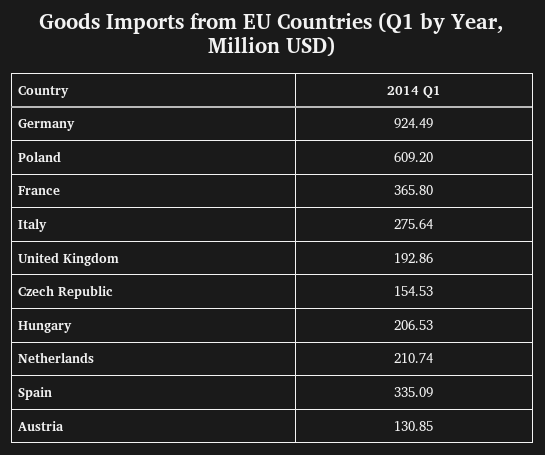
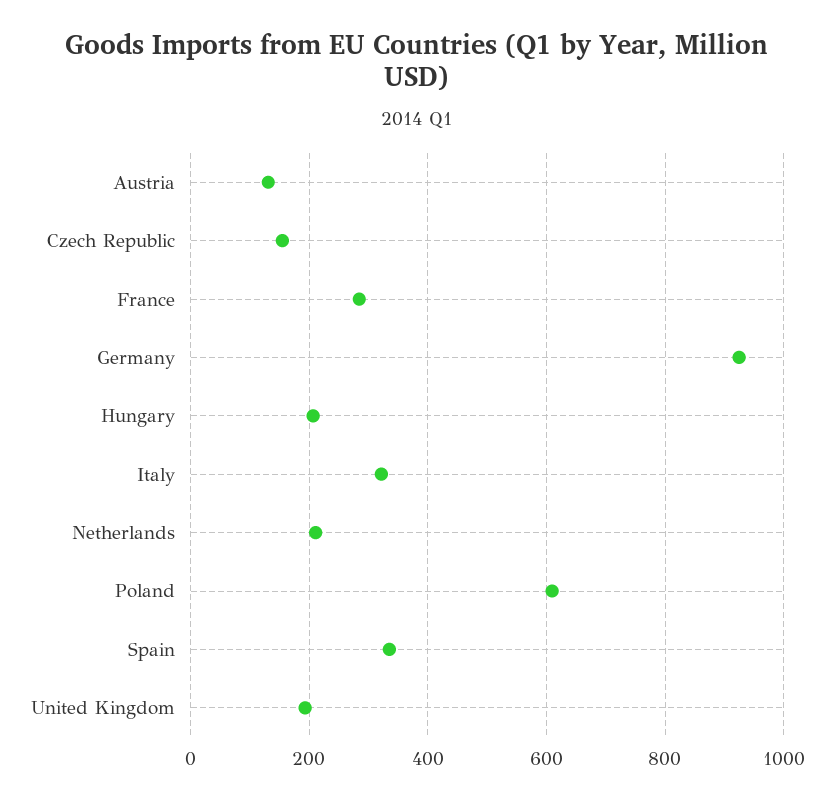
France: 365.8 -> 280
Italy: 275.64 -> 320

